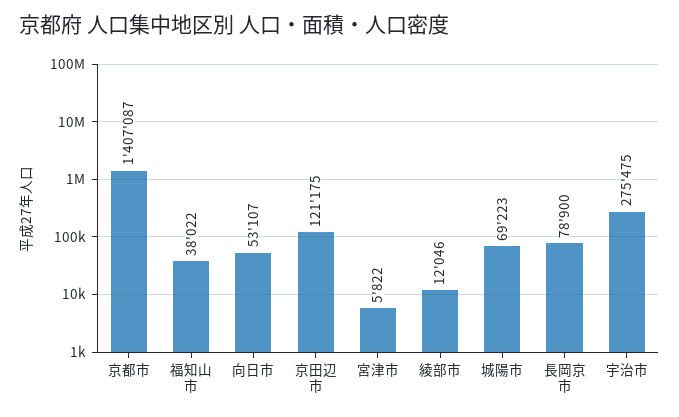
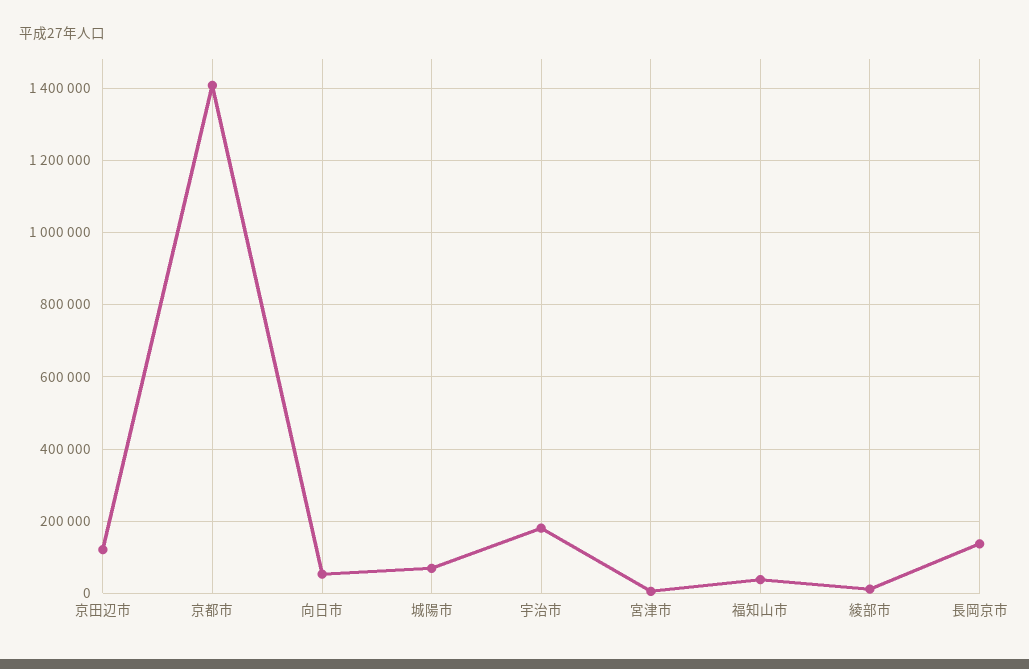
長岡京市: 78900 -> 140000
宇治市: 275475 -> 180000

